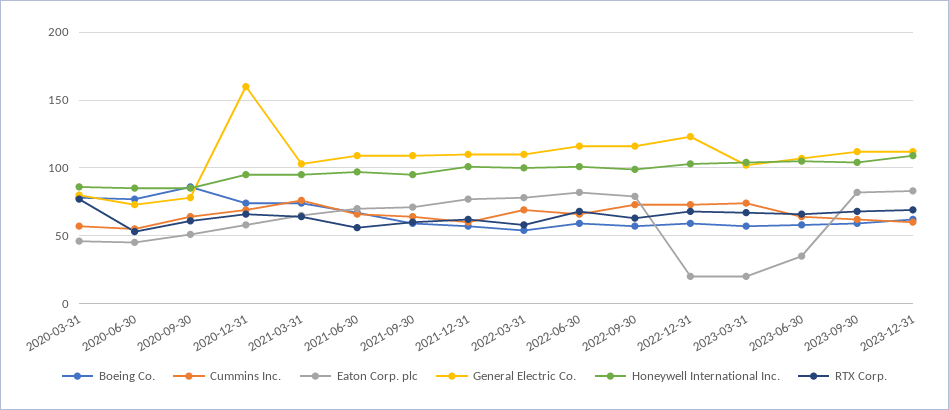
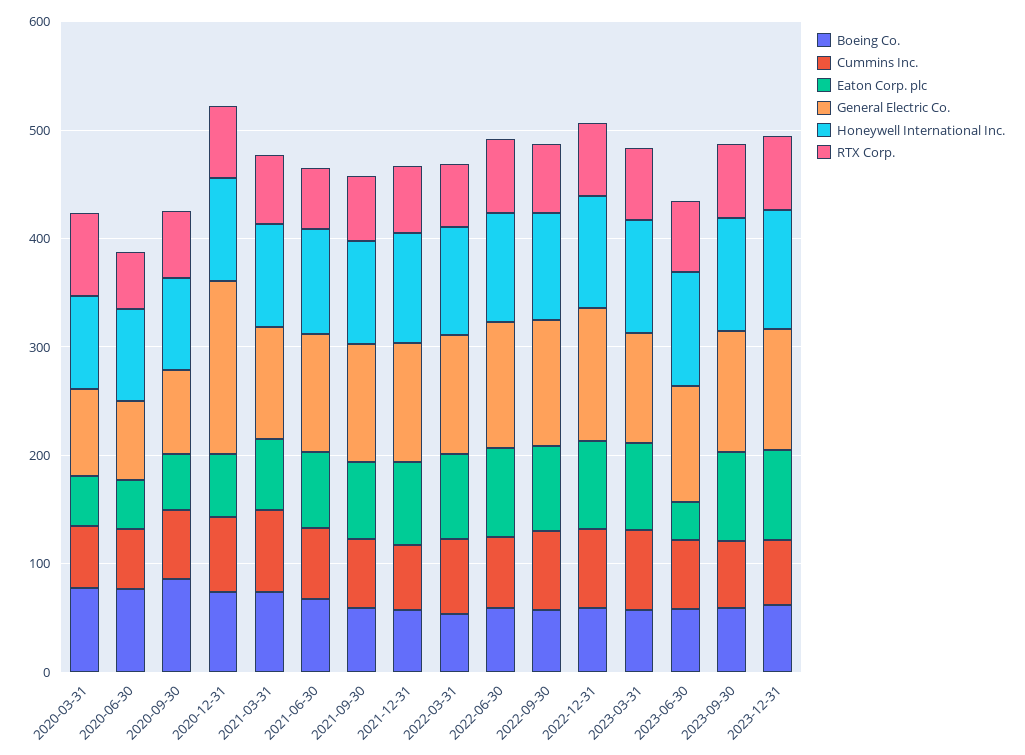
Eaton Corp. plc, 2022-12-31: 20 -> 80
Eaton Corp. plc, 2023-03-31: 20 -> 80

